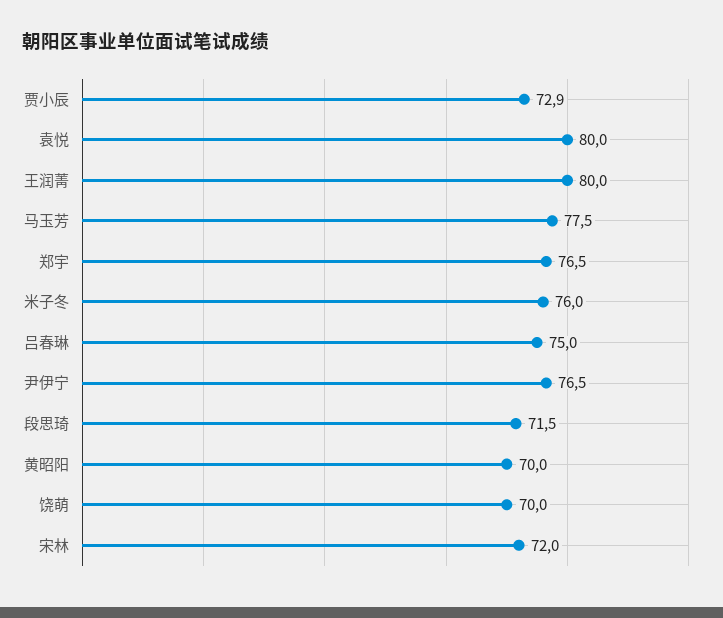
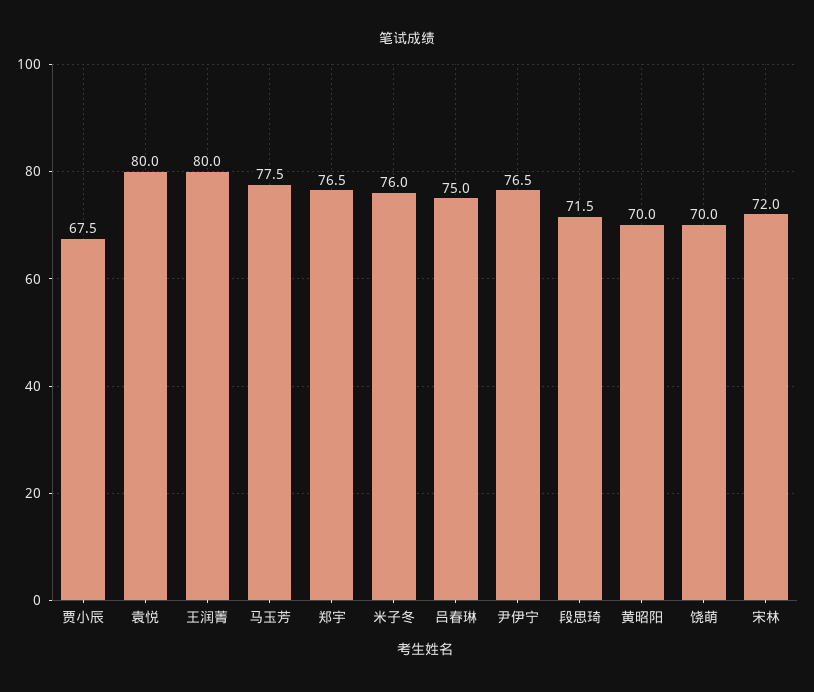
贾小辰: 72.9 -> 67.5

